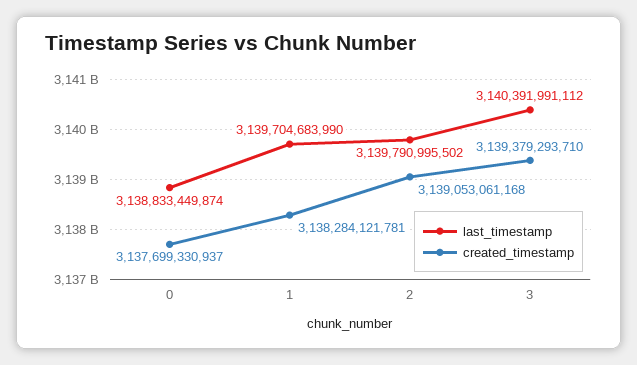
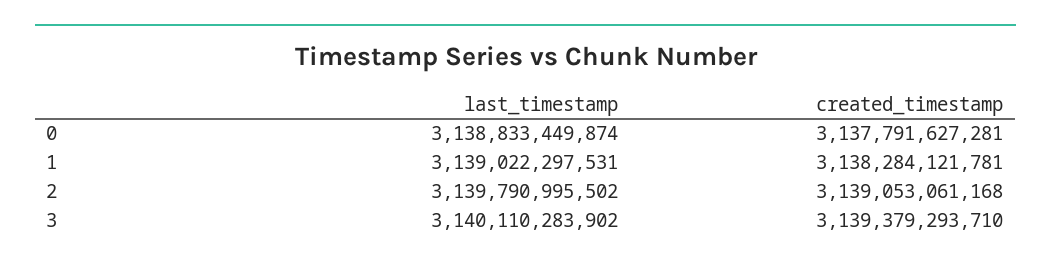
created_timestamp, 0: 3137699330937 -> 3137791627281
last_timestamp, 1: 3139704683990 -> 3139022297531
last_timestamp, 3: 3140391991112 -> 3140110283902

